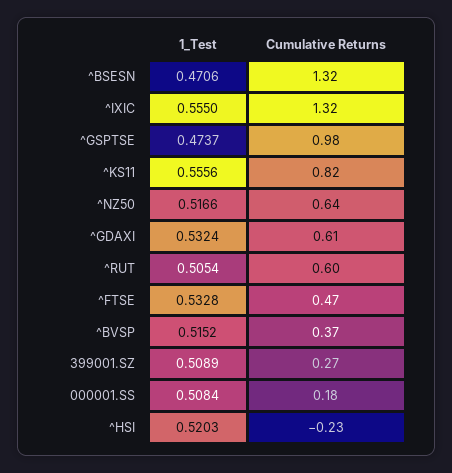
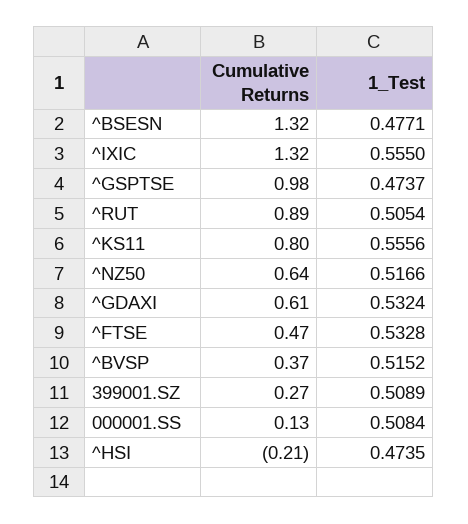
1_Test, ^BSESN: 0.4706 -> 0.4771
Cumulative Returns, ^KS11: 0.82 -> 0.8
Cumulative Returns, ^RUT: 0.6 -> 0.89
Cumulative Returns, 000001.SS: 0.18 -> 0.13
1_Test, ^HSI: 0.5203 -> 0.4735
Cumulative Returns, ^HSI: -0.23 -> -0.21

